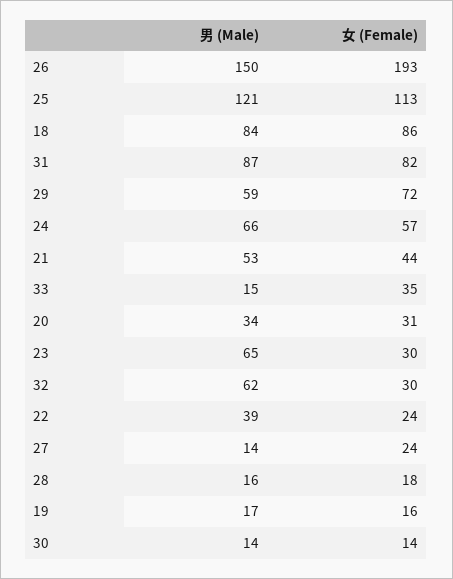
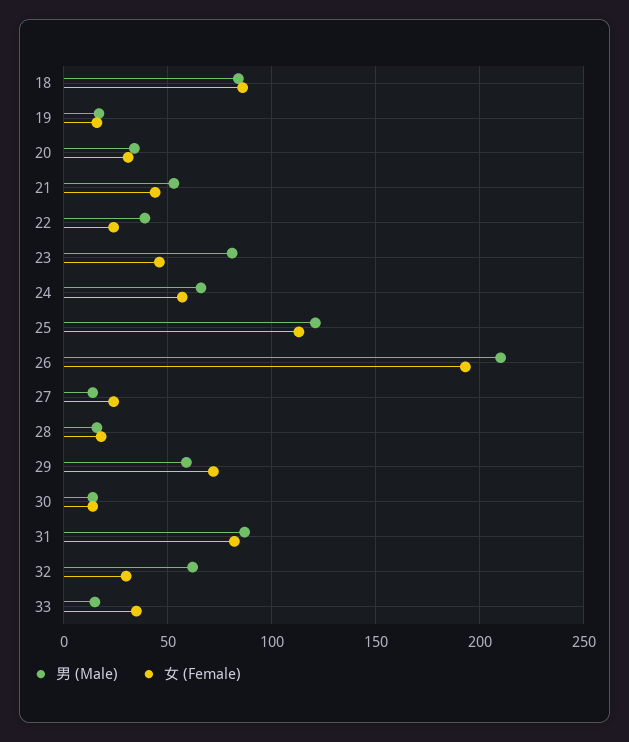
男 (Male), 26: 150 -> 210
男 (Male), 23: 65 -> 80
女 (Female), 23: 30 -> 45

